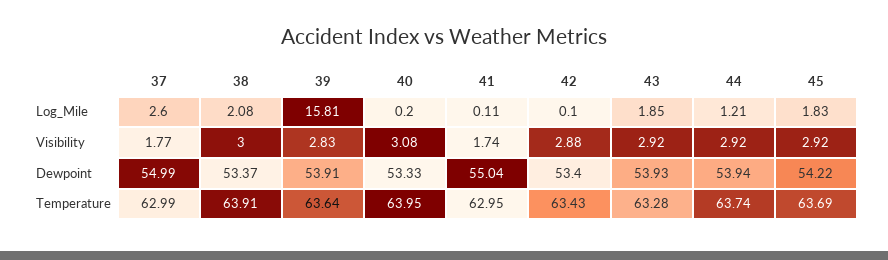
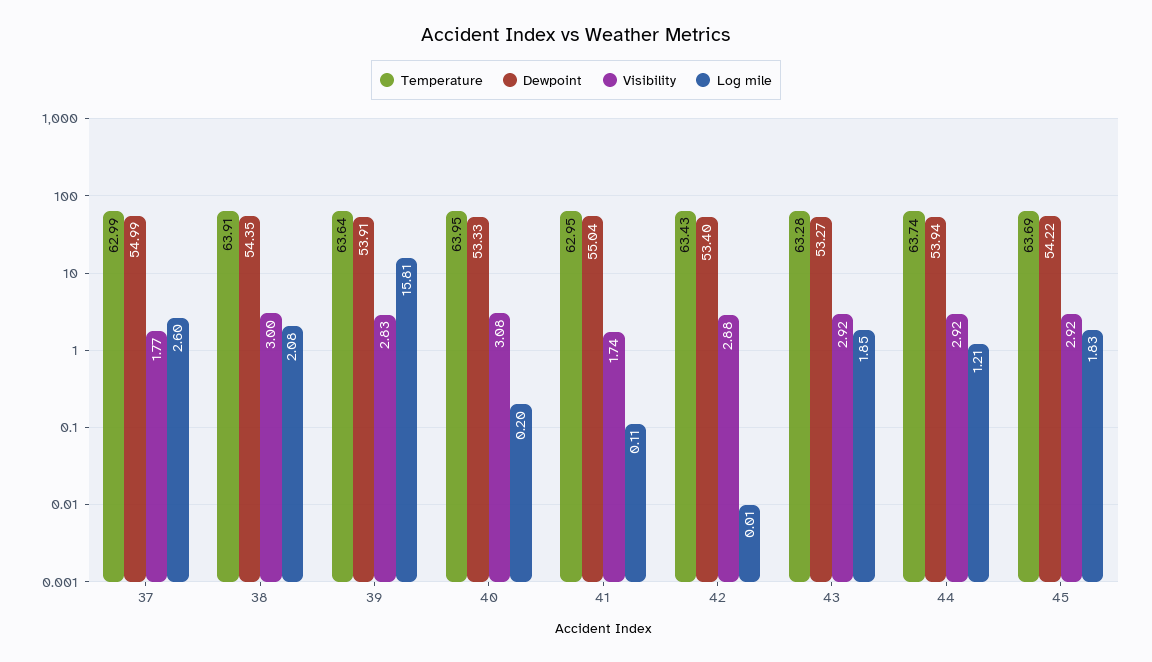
Log_Mile, 42: 0.1 -> 0.01
Dewpoint, 38: 53.37 -> 54.35
Dewpoint, 43: 53.93 -> 53.27

